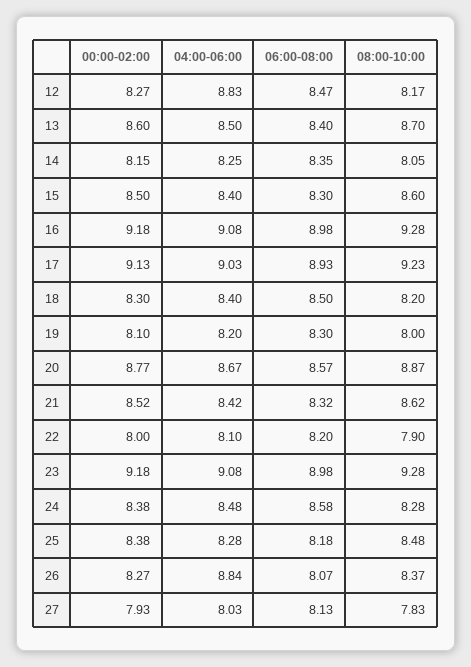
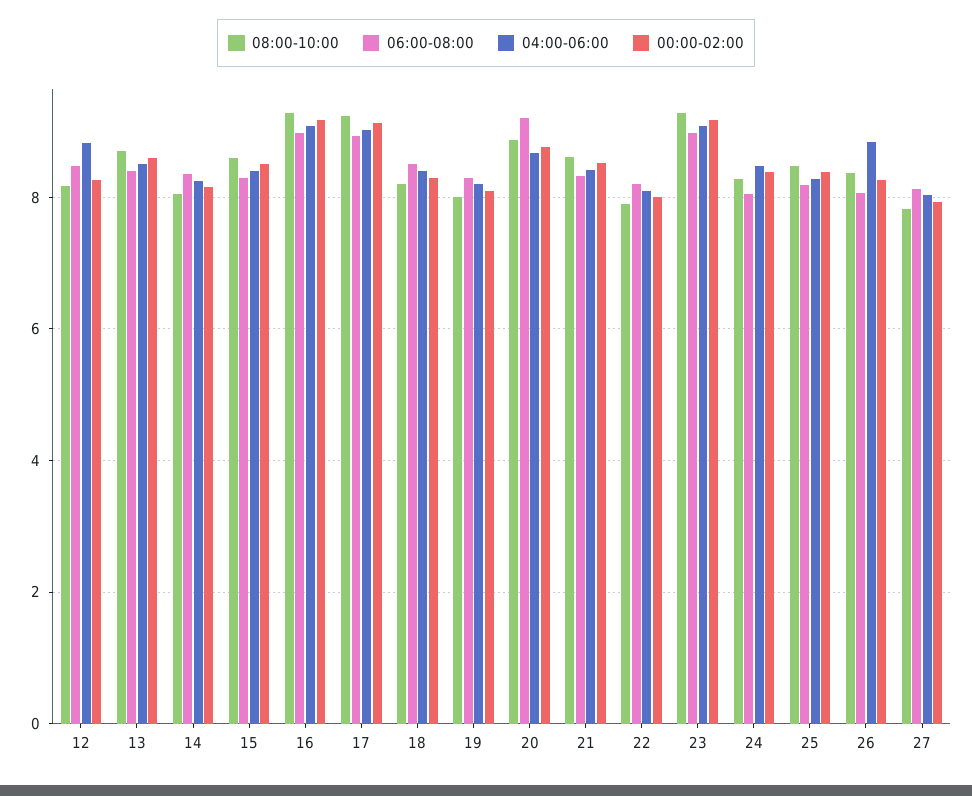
06:00-08:00, 20: 8.57 -> 9.2
06:00-08:00, 24: 8.58 -> 8

